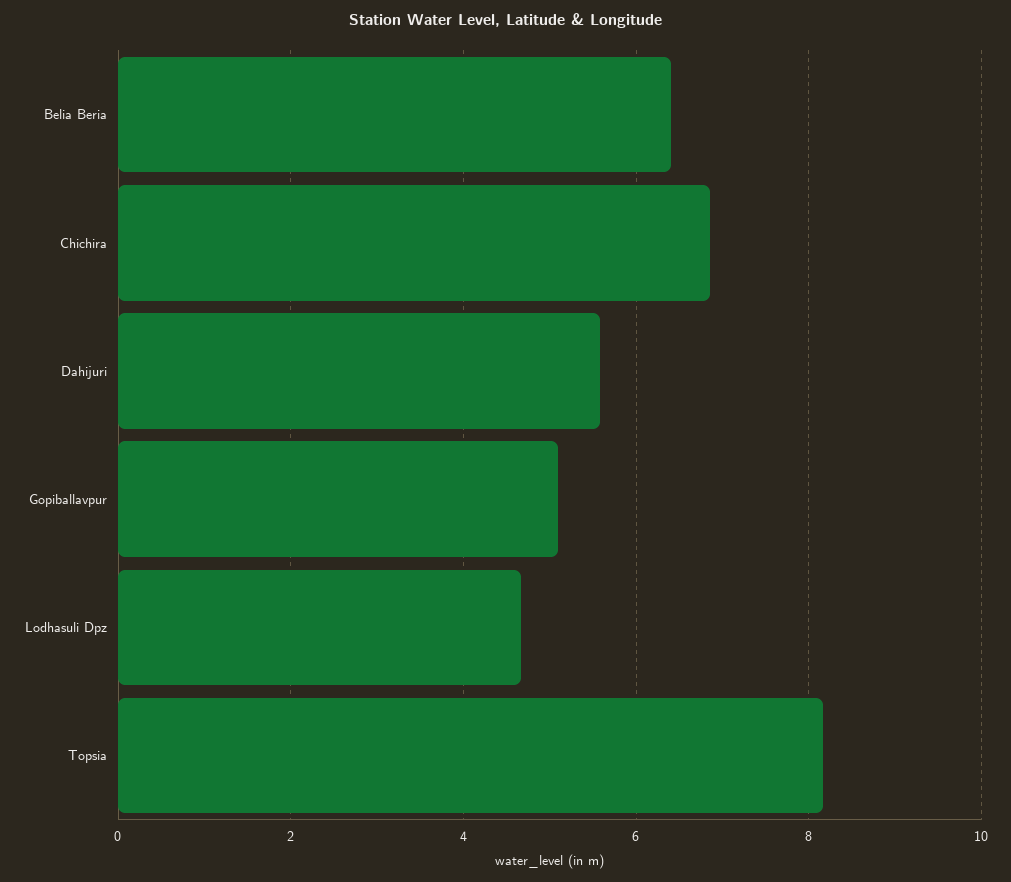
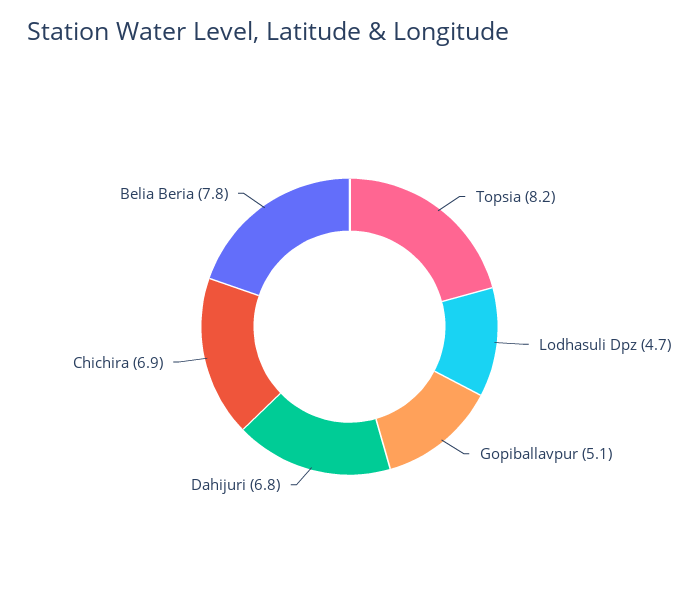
Belia Beria: 6.4 -> 7.8
Dahijuri: 5.6 -> 6.8

